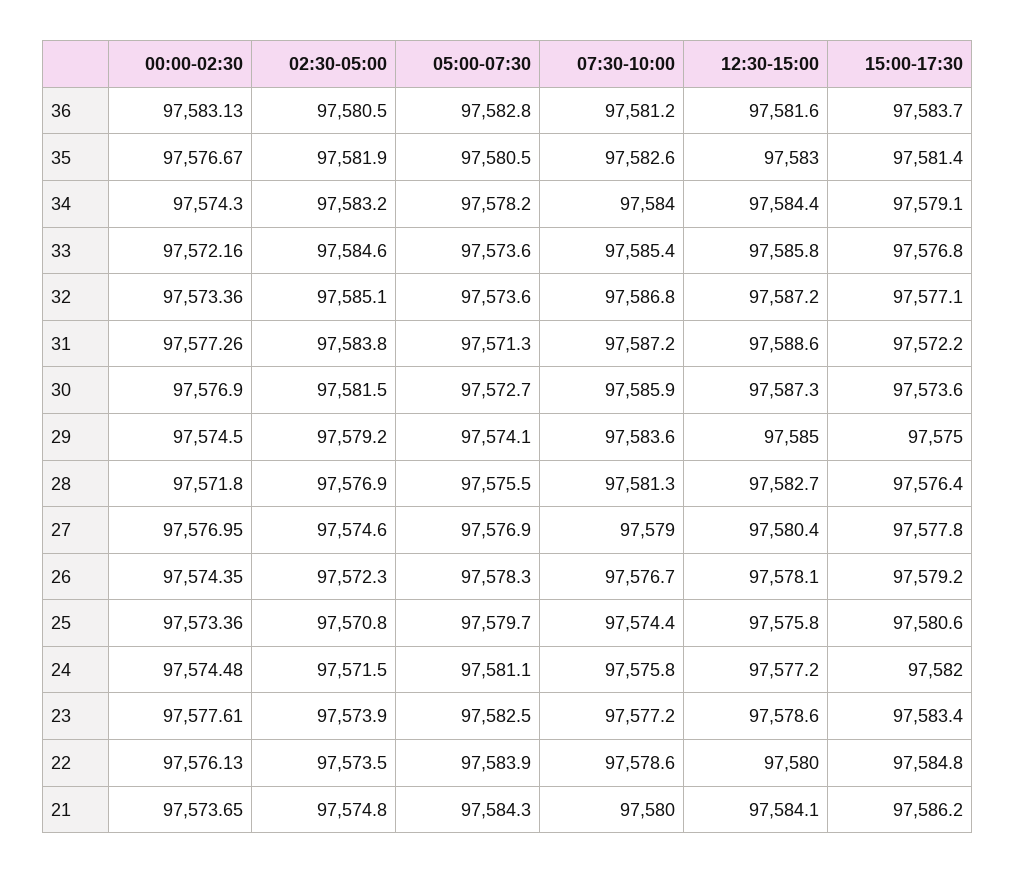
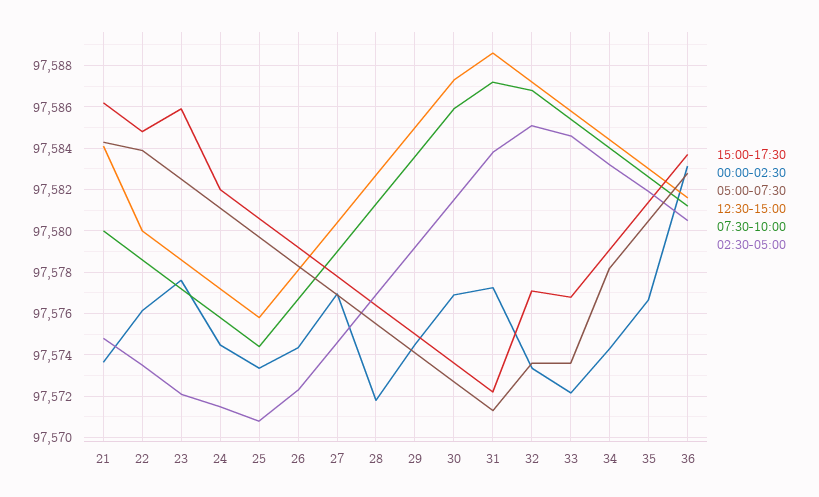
02:30-05:00, 23: 97573.9 -> 97572
15:00-17:30, 23: 97583.4 -> 97586

